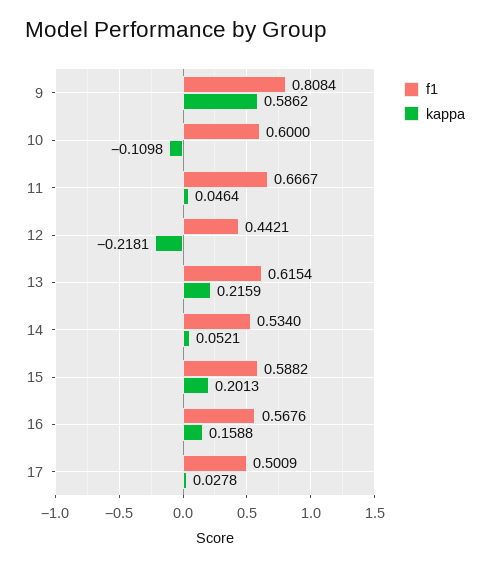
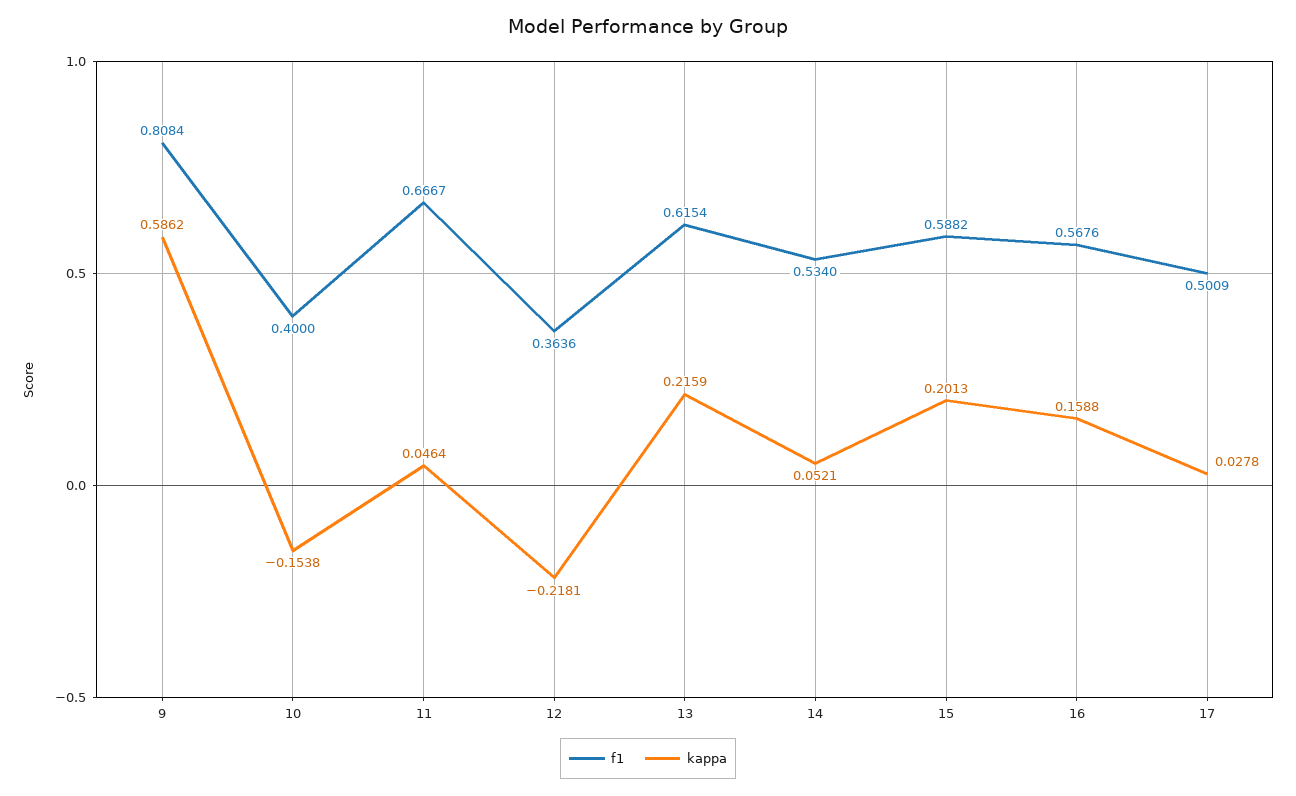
f1, 10: 0.6 -> 0.4
kappa, 10: -0.1098 -> -0.1538
f1, 12: 0.4421 -> 0.3636

